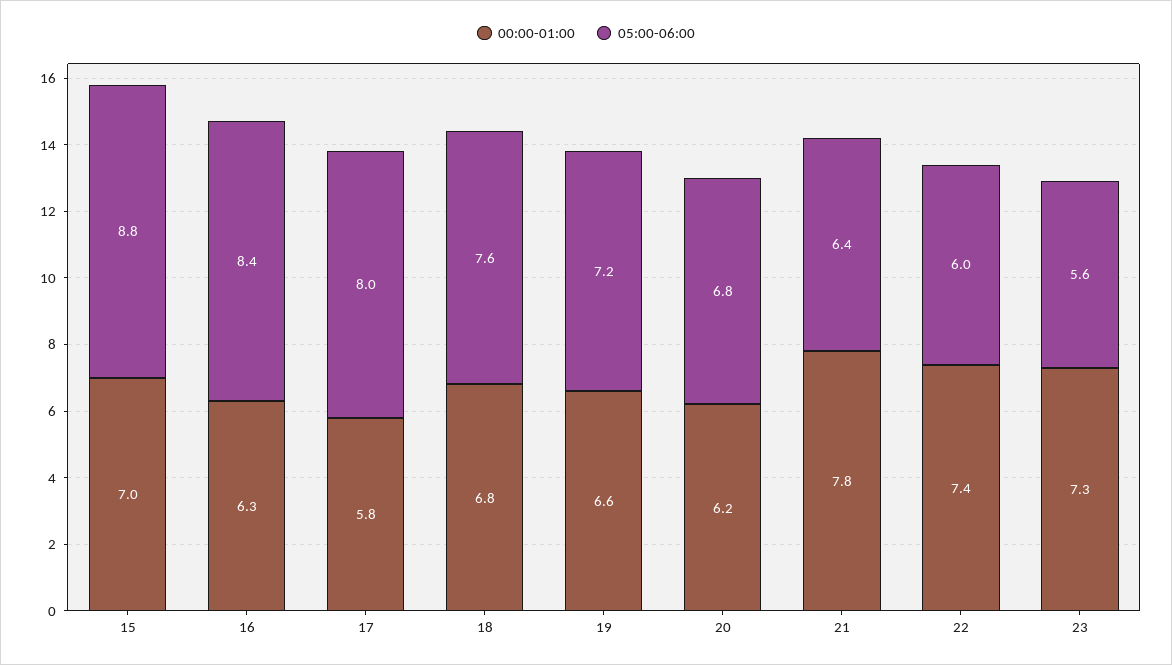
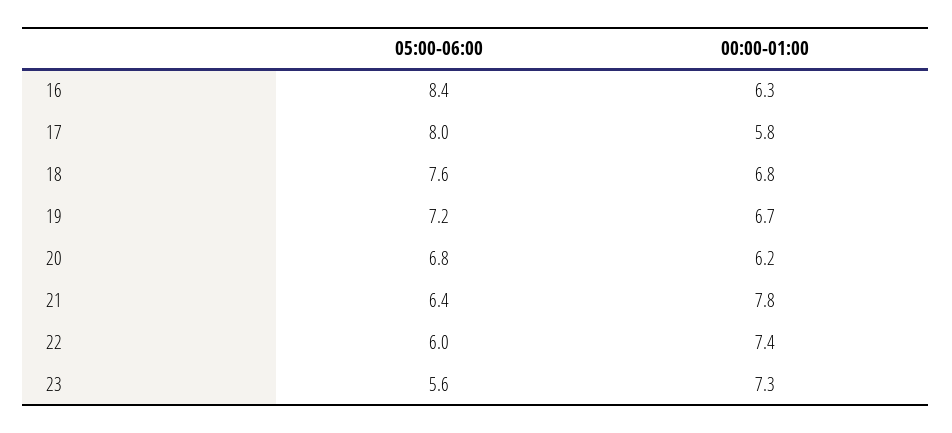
00:00-01:00, 15: 7 -> none
05:00-06:00, 15: 8.8 -> none
00:00-01:00, 19: 6.6 -> 6.7

